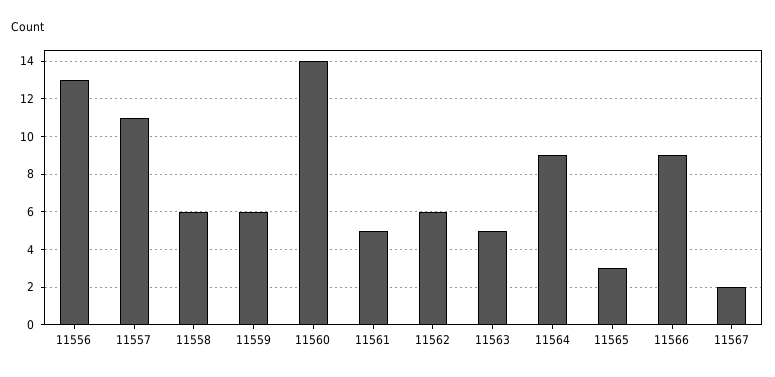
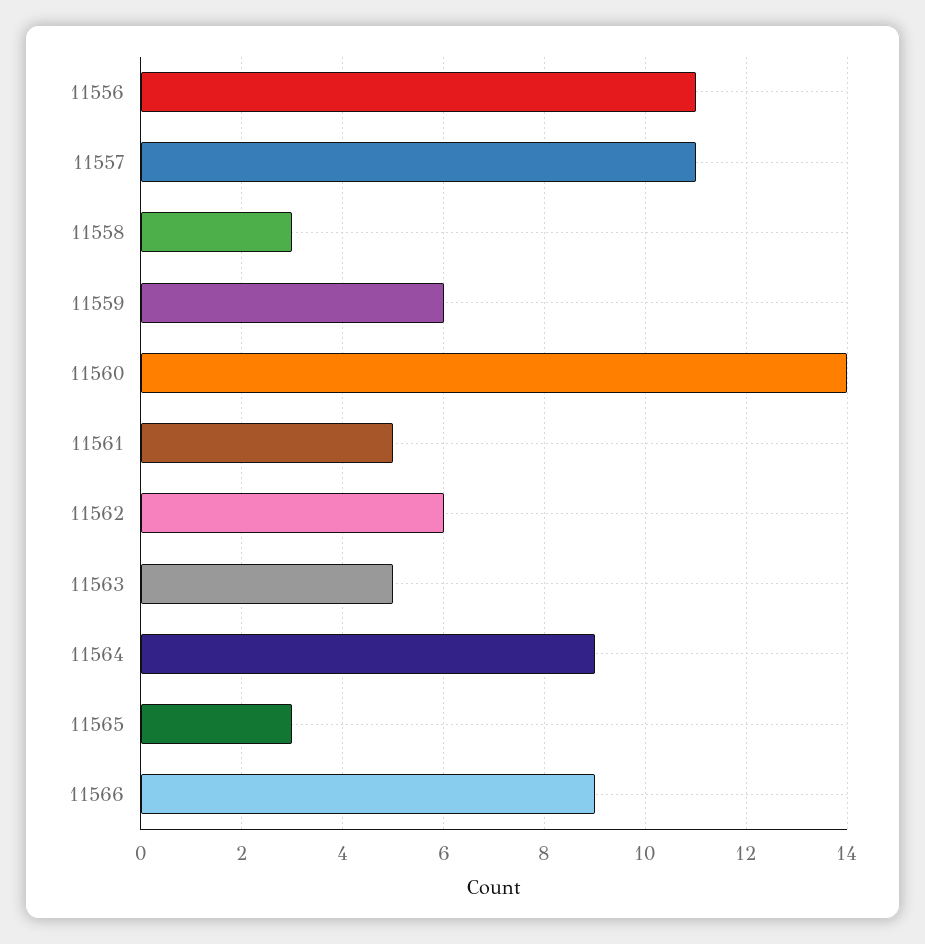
11556: 13 -> 11
11558: 6 -> 3
11567: 2 -> none

